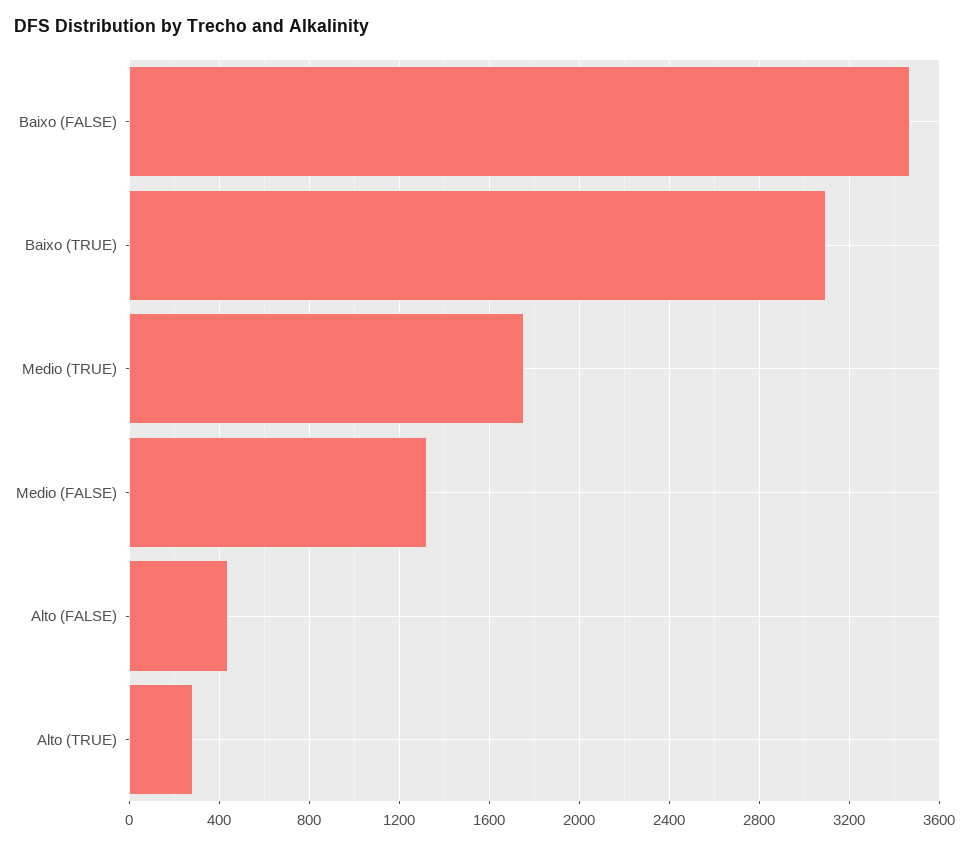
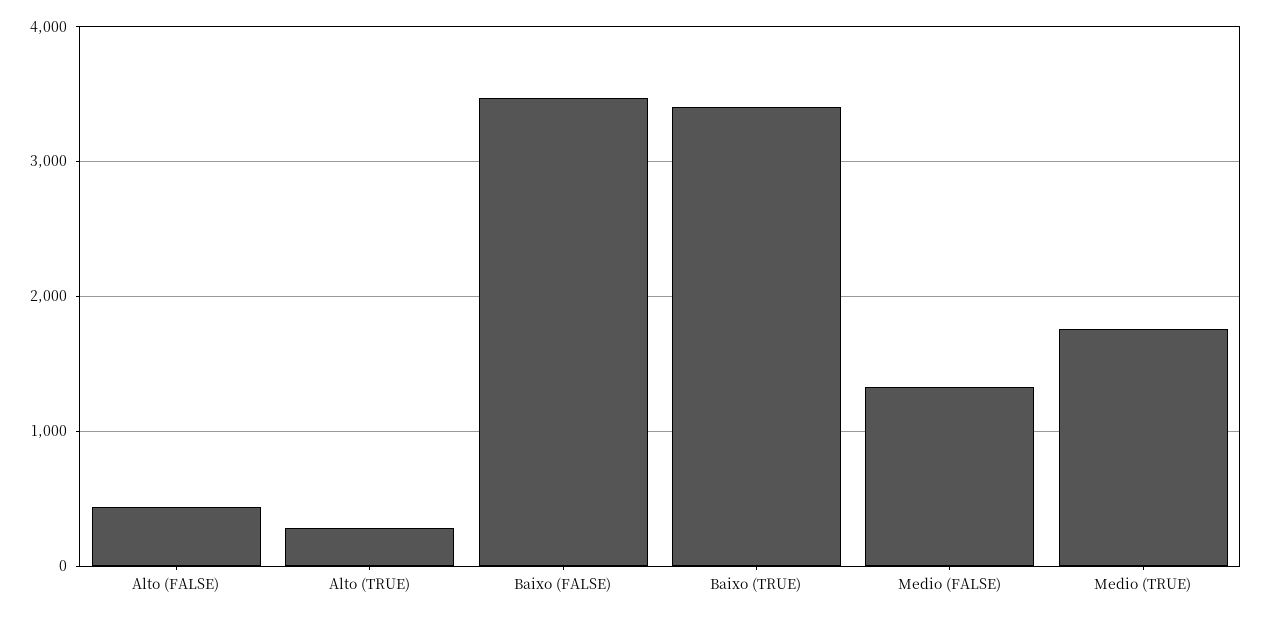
Baixo (TRUE): 3100 -> 3400

